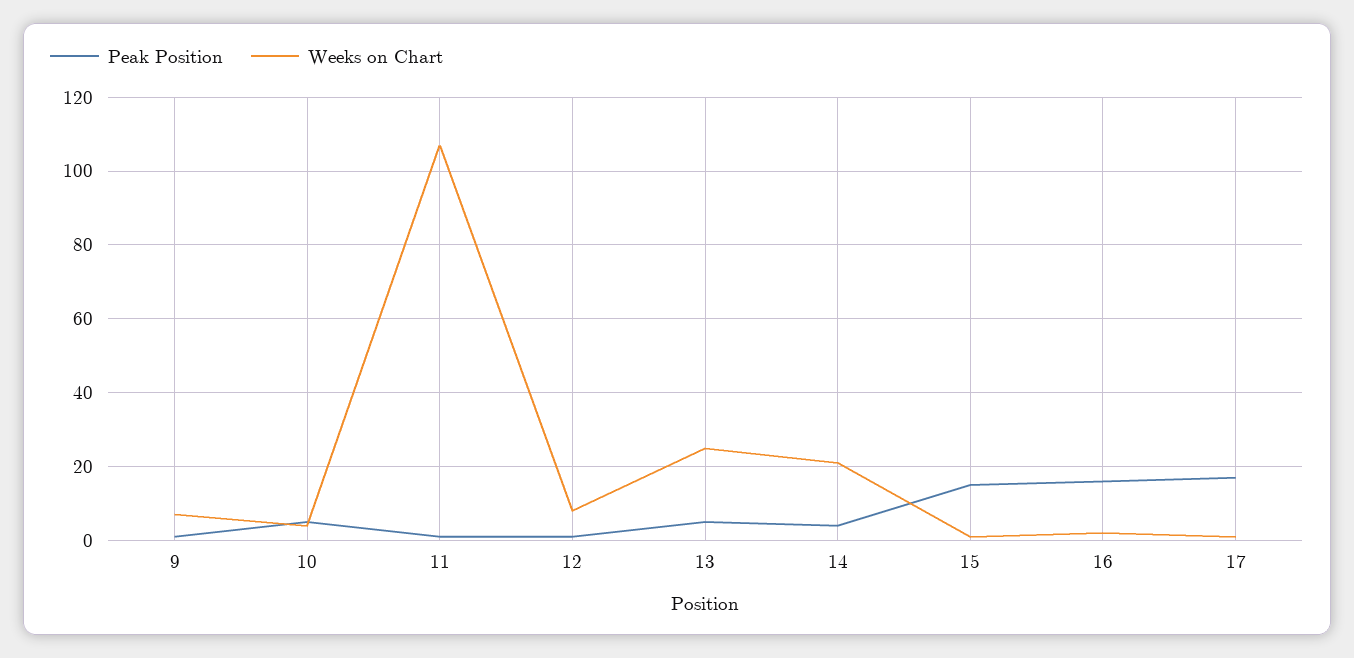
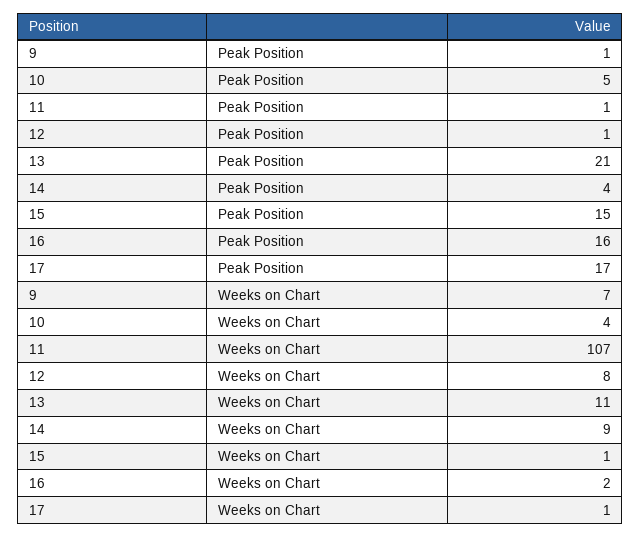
Peak Position, 13: 5 -> 21
Weeks on Chart, 13: 25 -> 11
Weeks on Chart, 14: 20 -> 9

